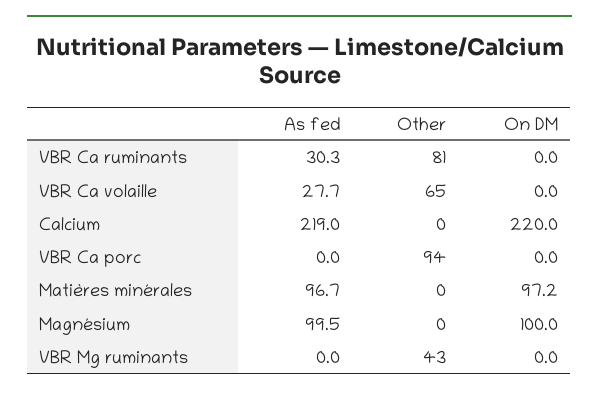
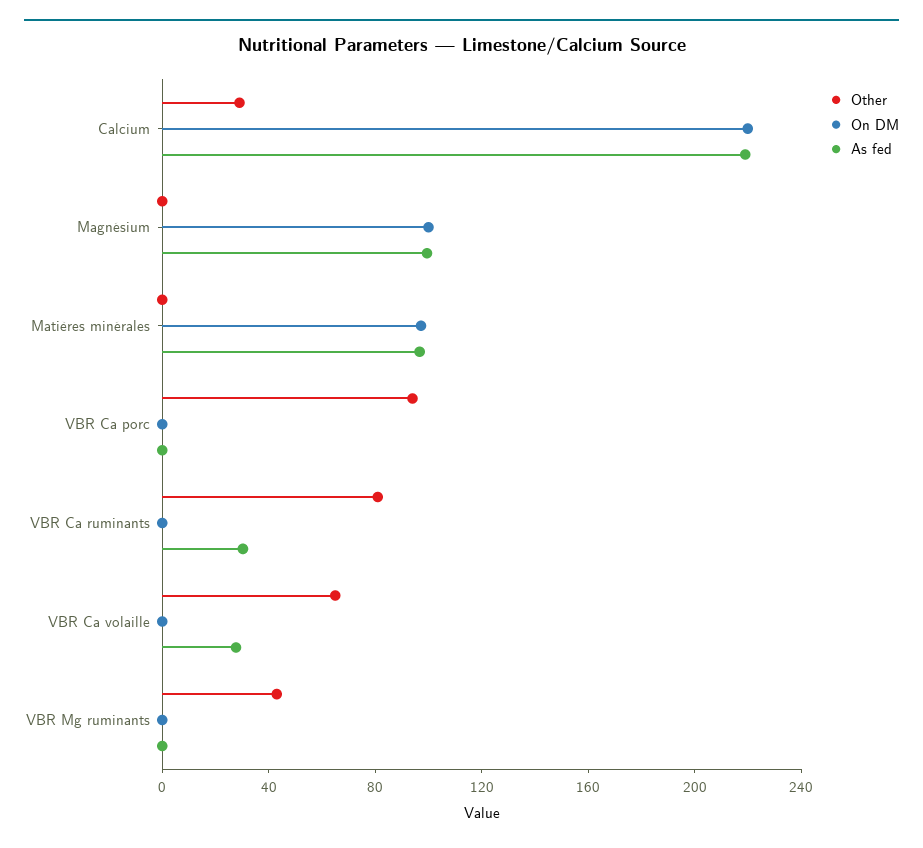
Other, Calcium: 0 -> 30

